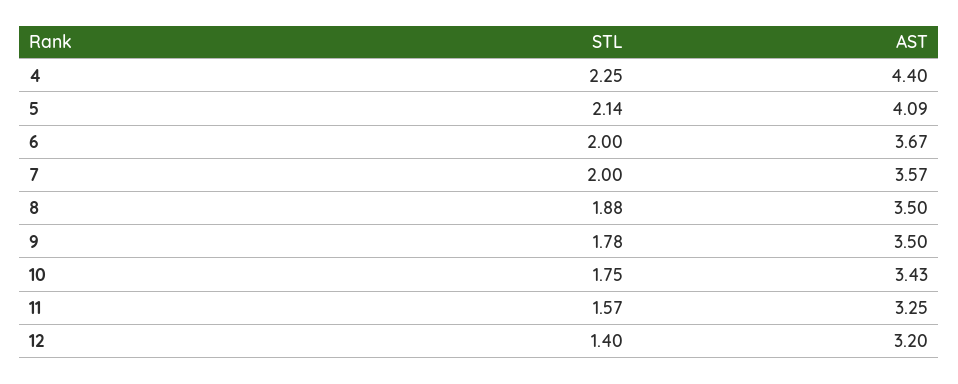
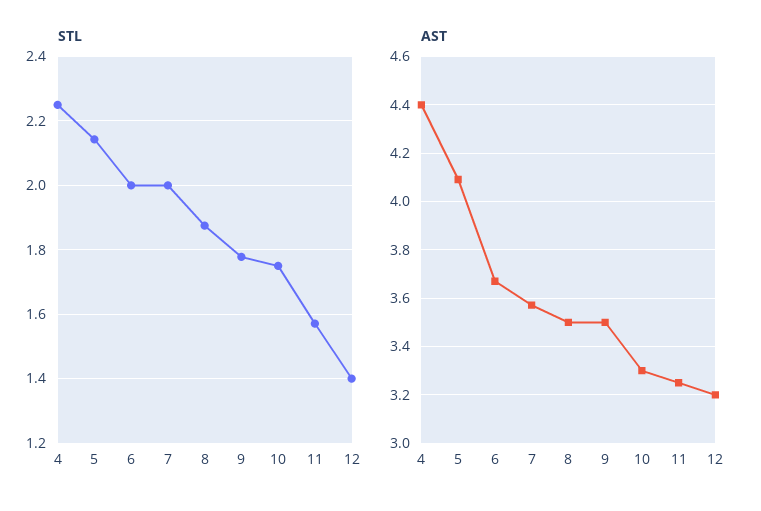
AST, 10: 3.43 -> 3.3

